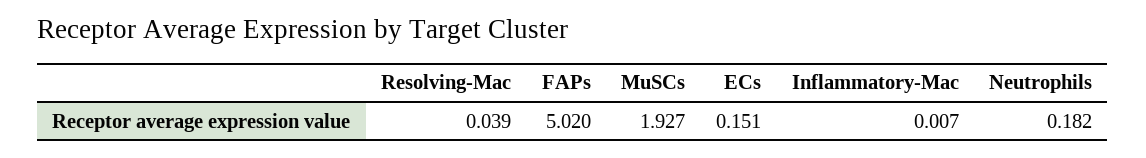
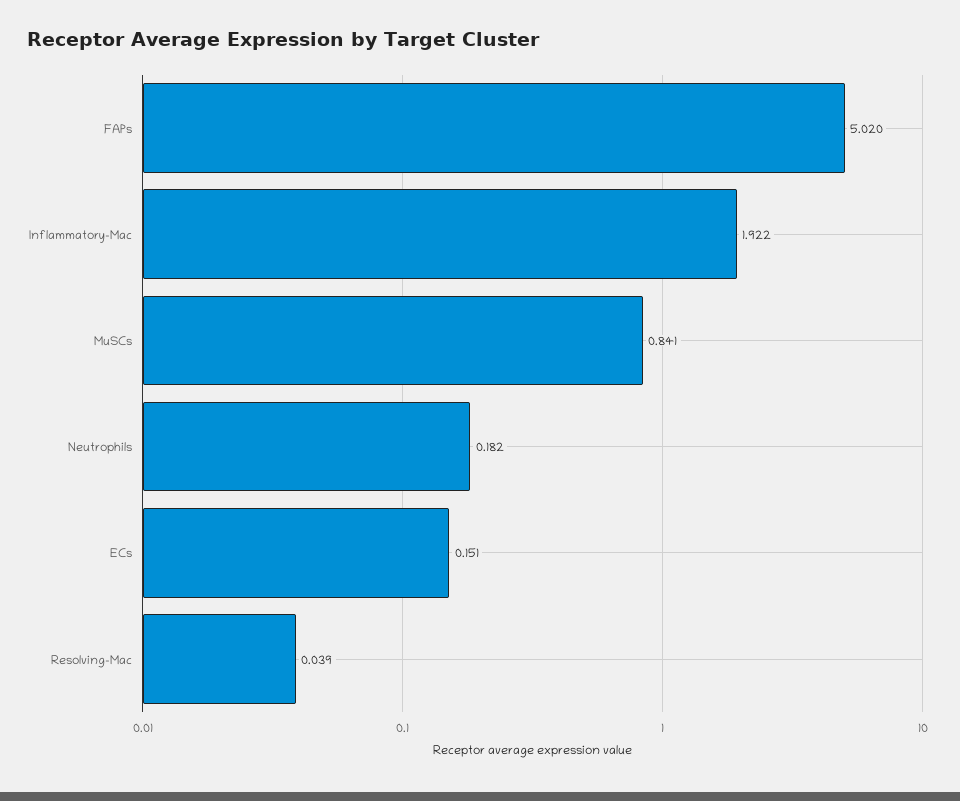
MuSCs: 1.927 -> 0.841
Inflammatory-Mac: 0.007 -> 1.922

